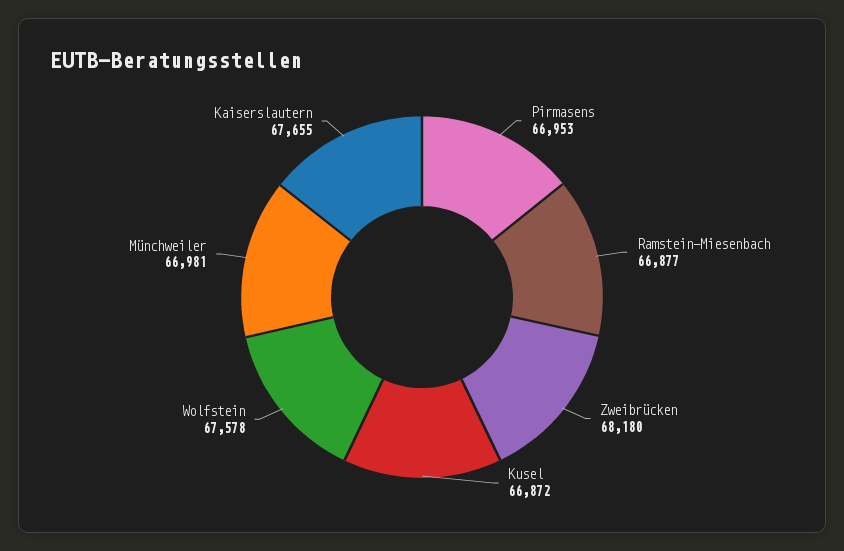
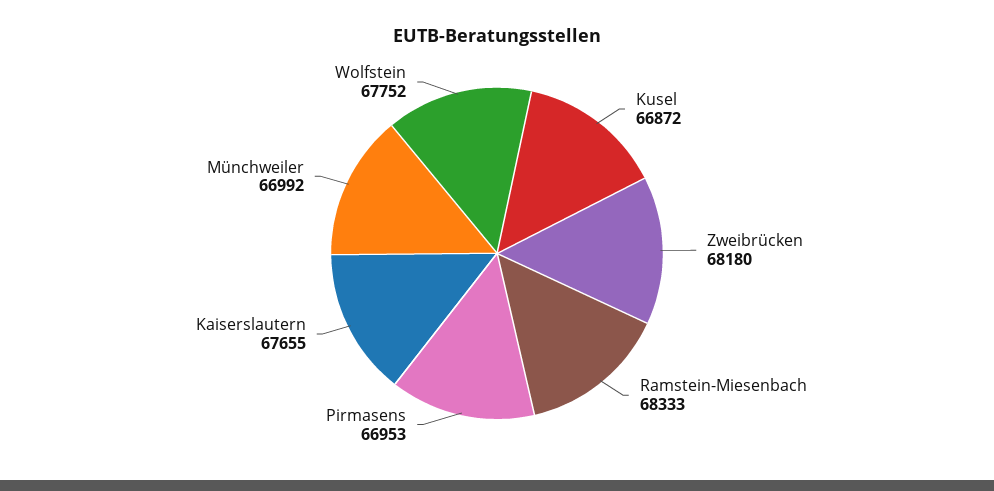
Ramstein-Miesenbach: 66877 -> 68333
Wolfstein: 67578 -> 67752
Münchweiler: 66981 -> 66992

